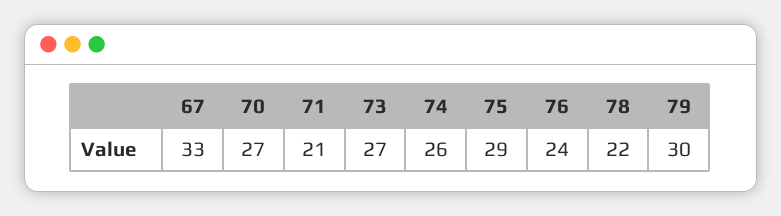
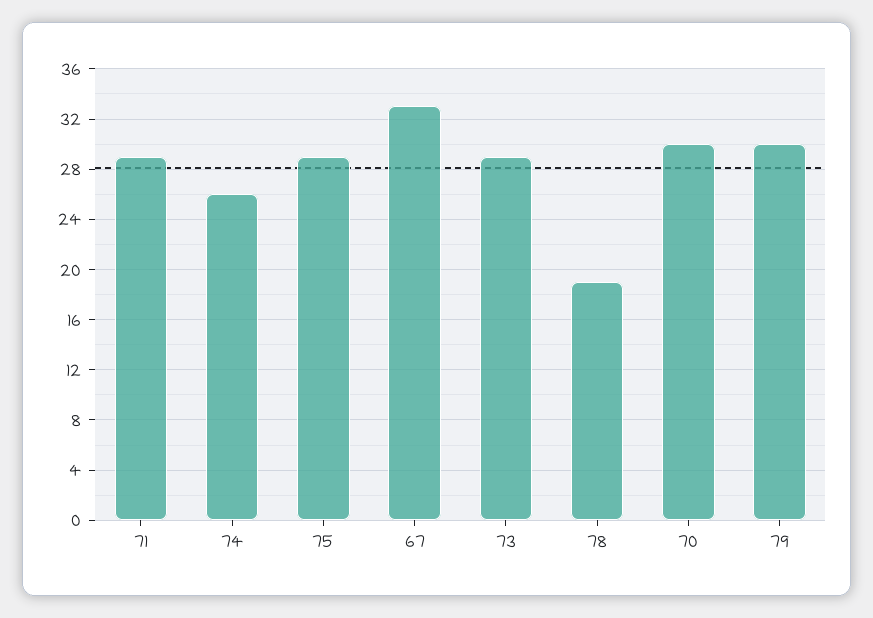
70: 27 -> 30
71: 21 -> 29
73: 27 -> 29
76: 24 -> none
78: 22 -> 19

